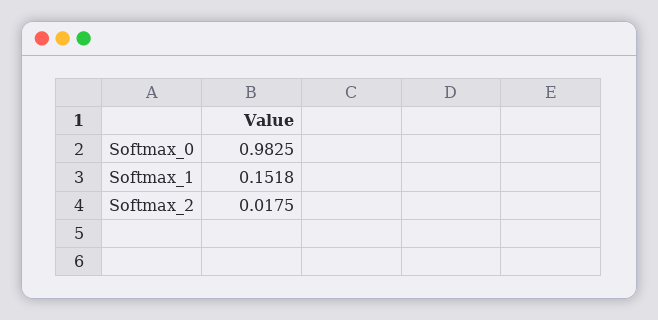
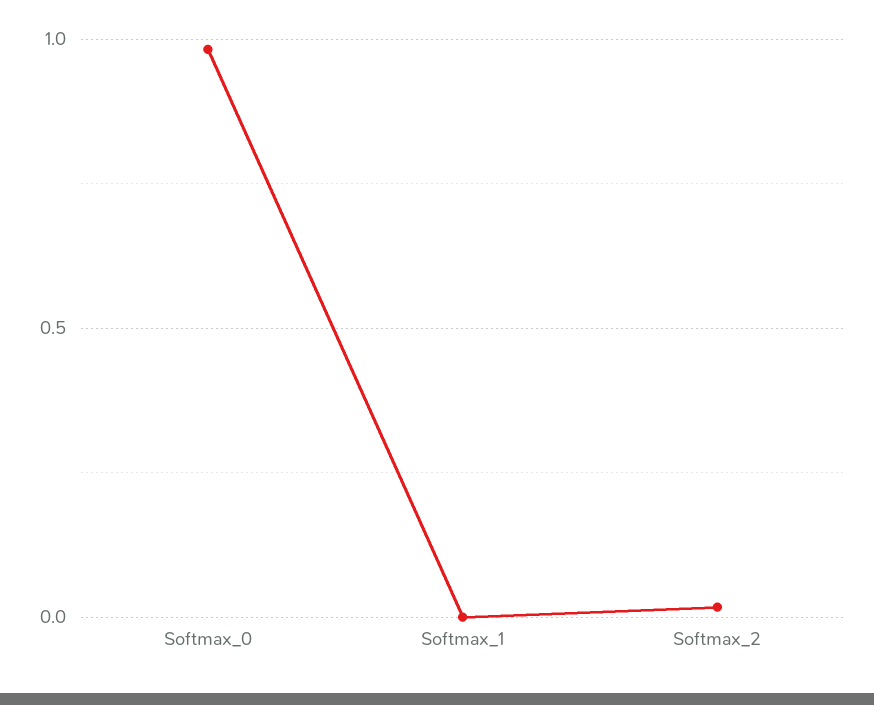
Softmax_1: 0.1518 -> 0

